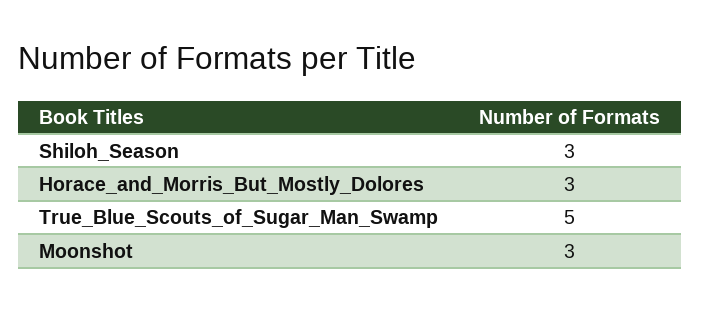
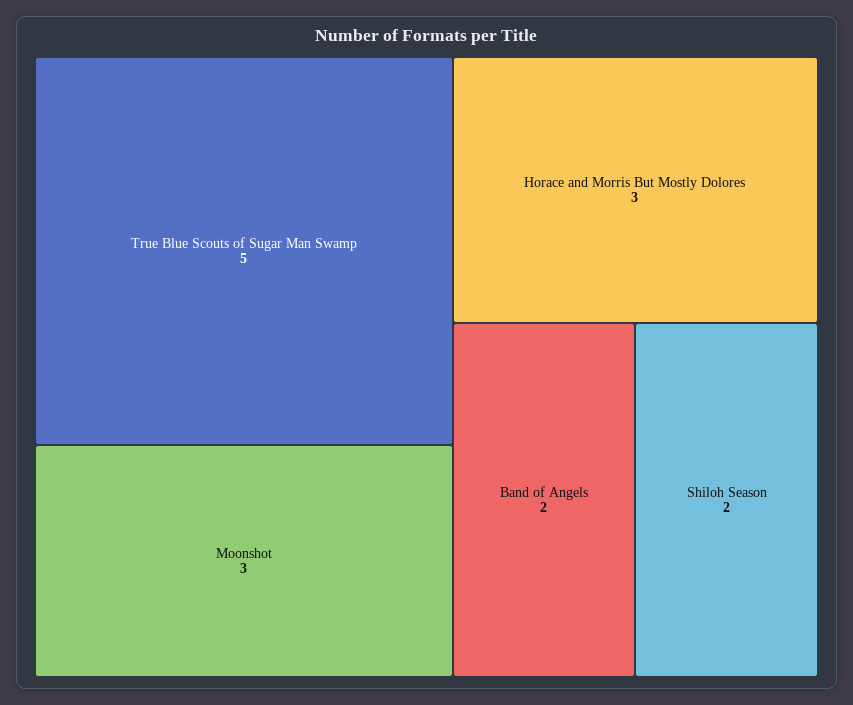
Shiloh_Season: 3 -> 2
Band of Angels: none -> 2

